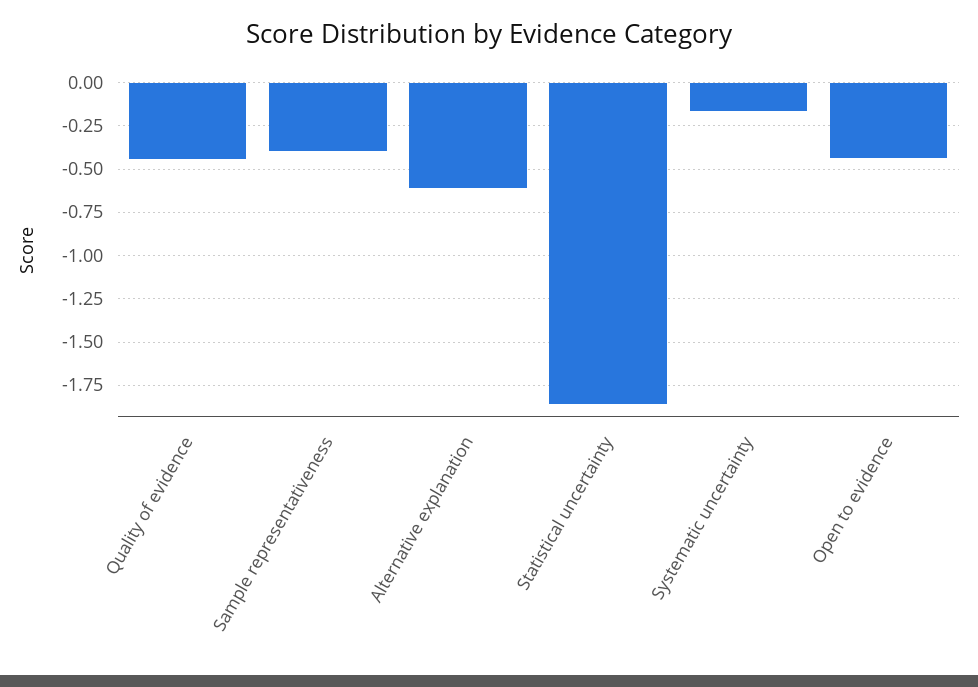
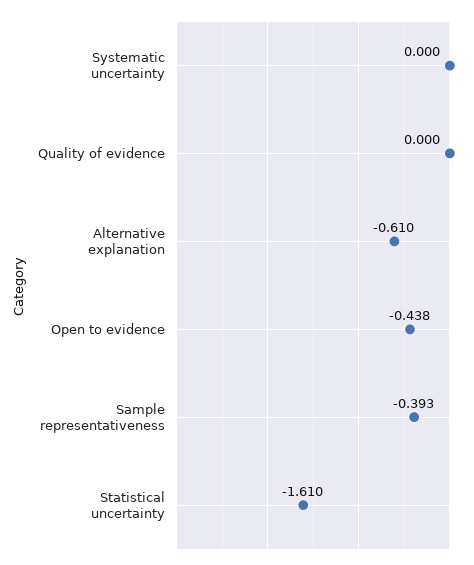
Quality of evidence: -0.45 -> 0
Statistical uncertainty: -1.85 -> -1.61
Systematic uncertainty: -0.15 -> 0

